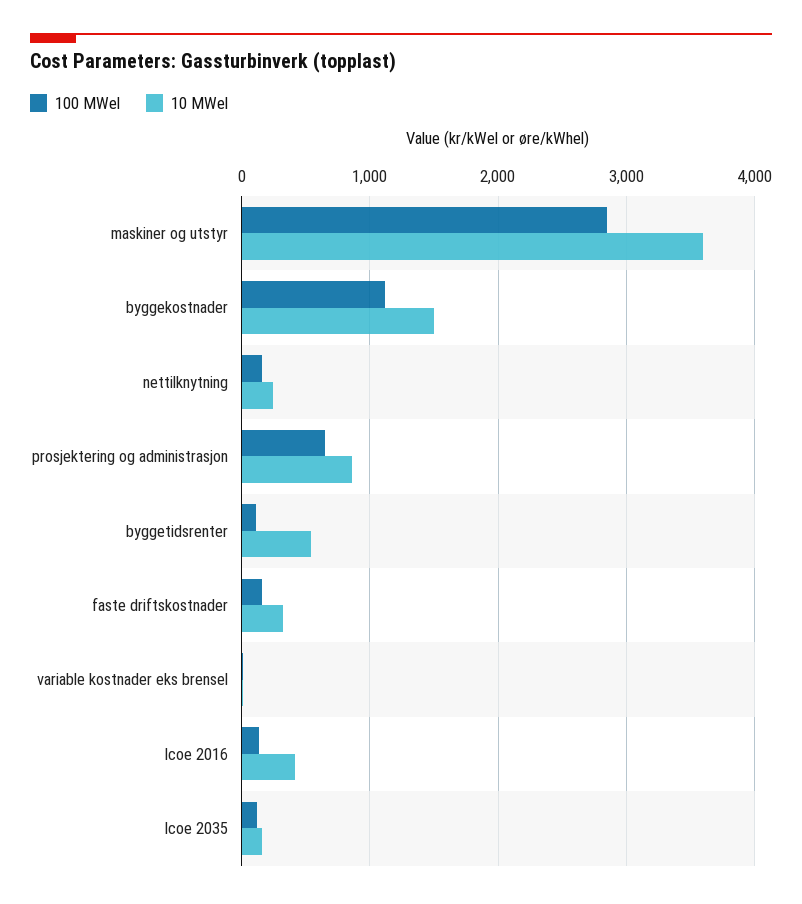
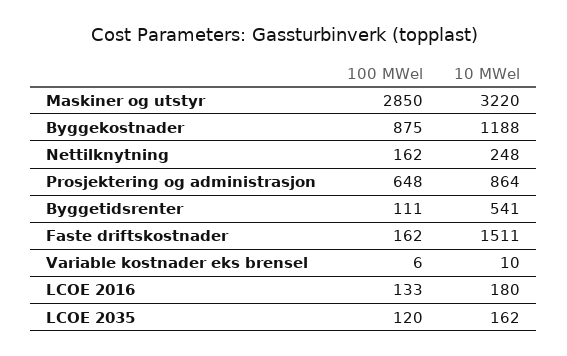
10 MWel, maskiner og utstyr: 3600 -> 3220
100 MWel, byggekostnader: 1100 -> 875
10 MWel, byggekostnader: 1500 -> 1188
10 MWel, faste driftskostnader: 300 -> 1511
10 MWel, lcoe 2016: 400 -> 180

